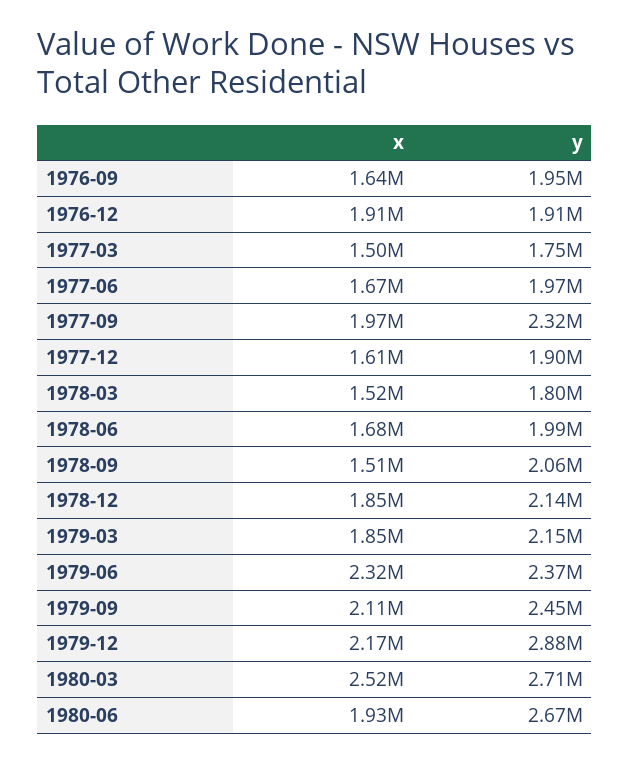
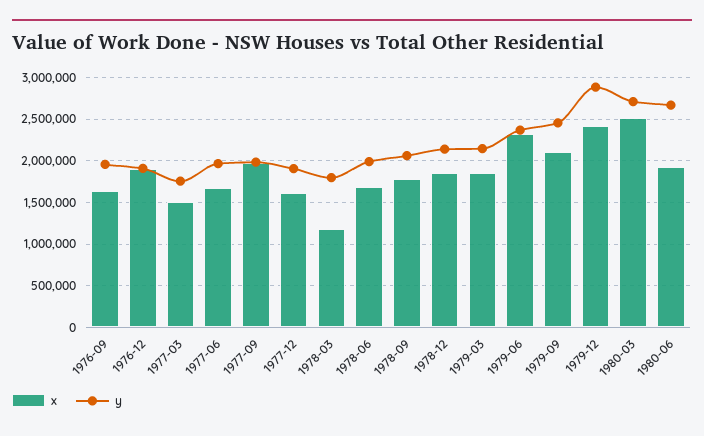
y, 1977-09: 2320000 -> 2000000
x, 1978-03: 1520000 -> 1200000
x, 1978-09: 1510000 -> 1800000
x, 1979-12: 2170000 -> 2400000

